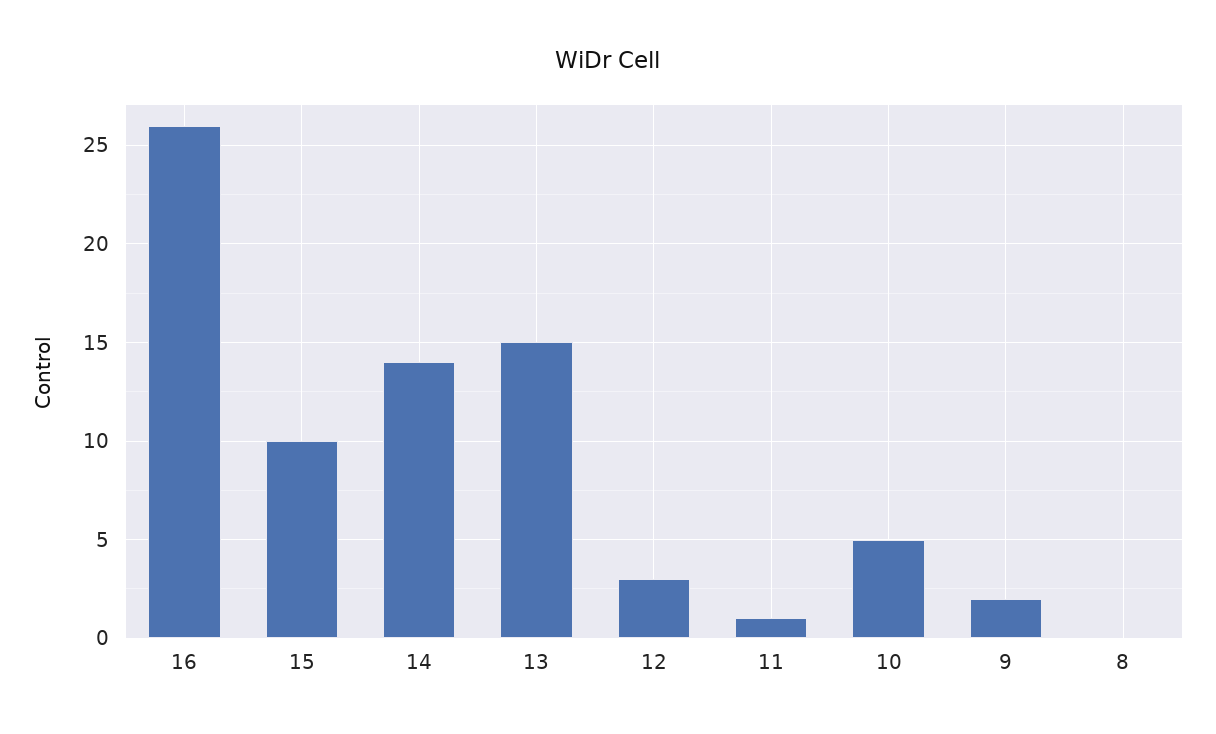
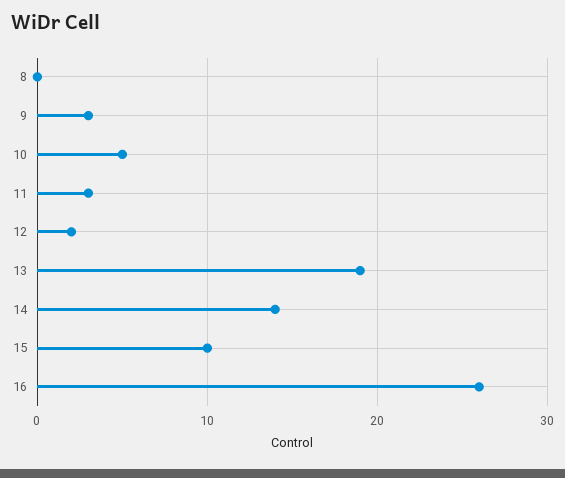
13: 15 -> 19
12: 3 -> 2
11: 1 -> 3
9: 2 -> 3

